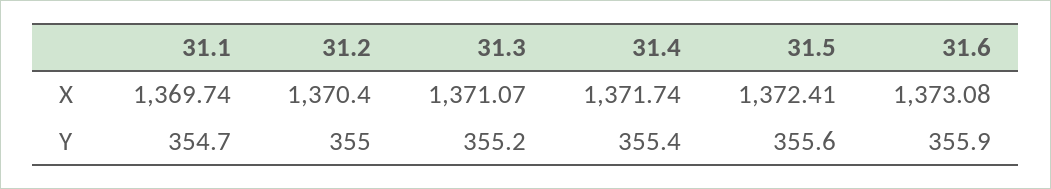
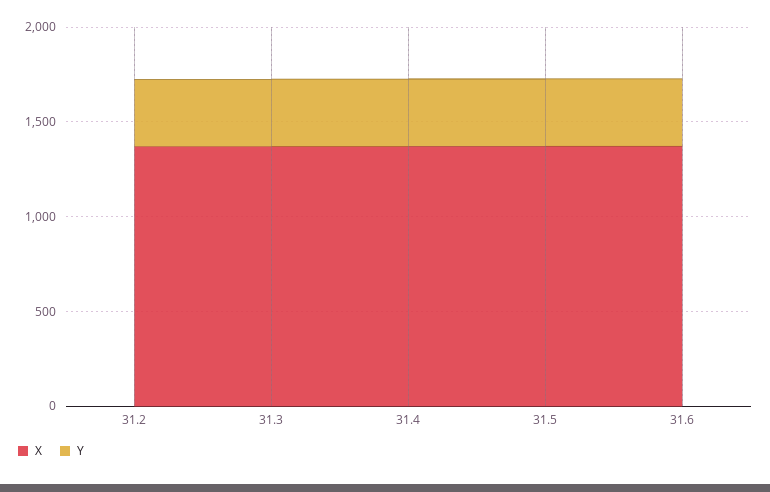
X, 31.1: 1369.74 -> none
Y, 31.1: 354.7 -> none

